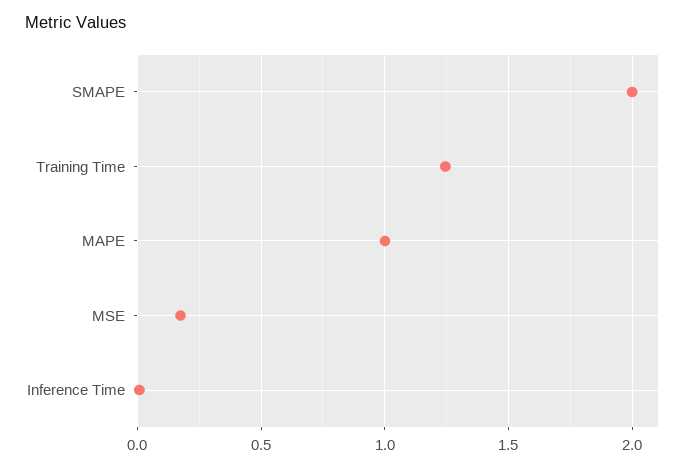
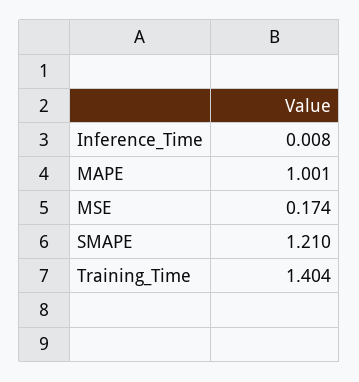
SMAPE: 2 -> 1.21
Training Time: 1.25 -> 1.404

